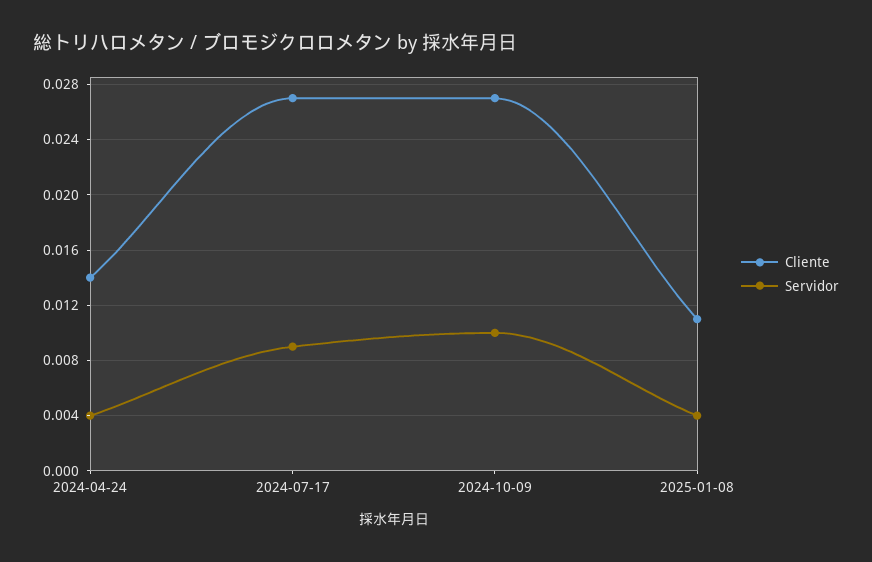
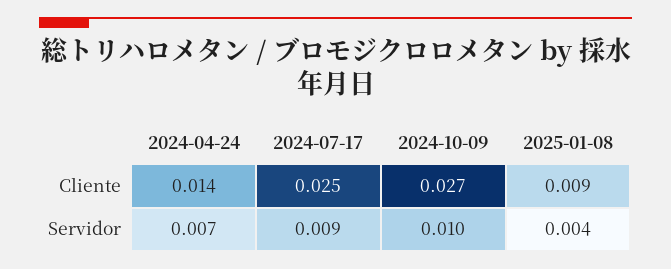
Servidor, 2024-04-24: 0.004 -> 0.007
Cliente, 2024-07-17: 0.027 -> 0.025
Cliente, 2025-01-08: 0.011 -> 0.009

